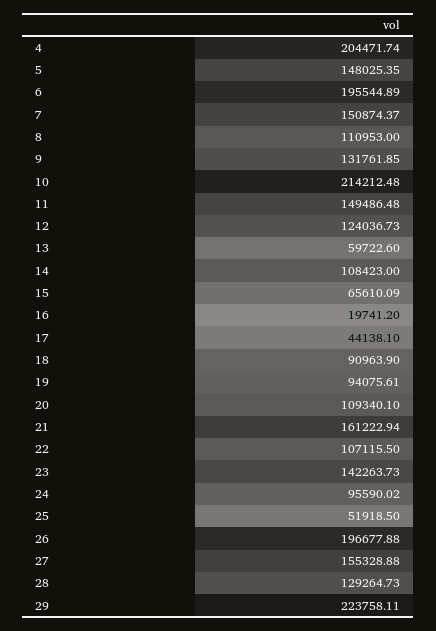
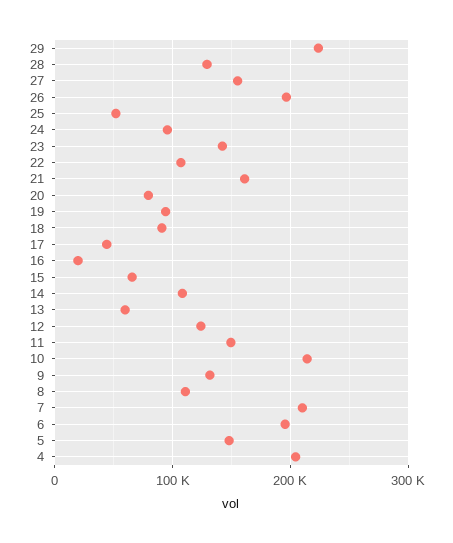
7: 150874.37 -> 210000
20: 109340.1 -> 80000

